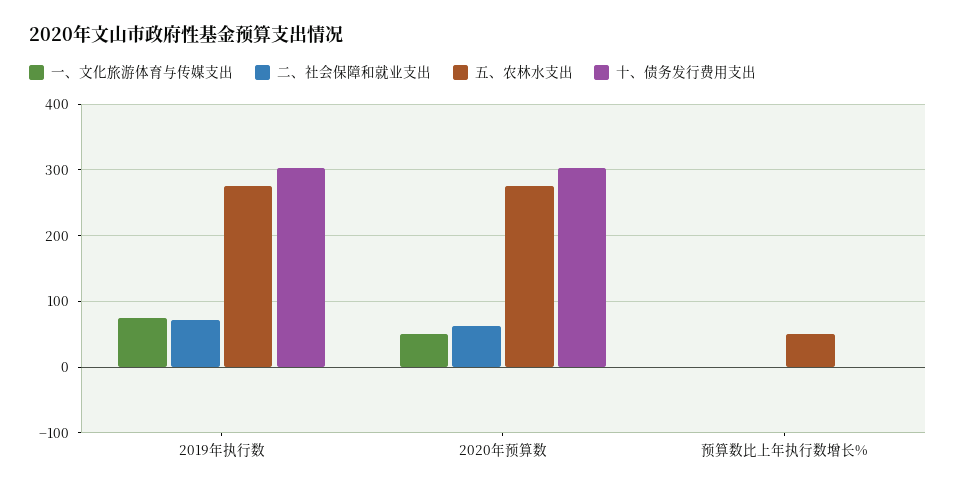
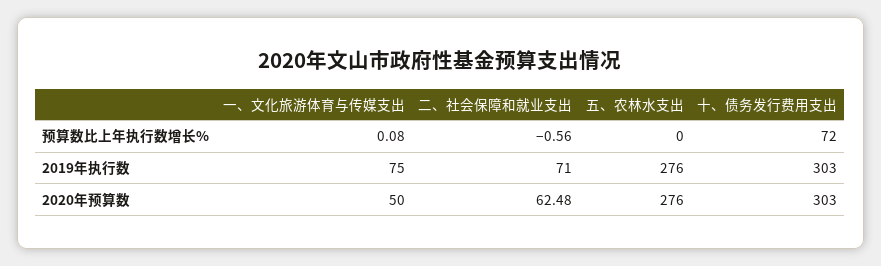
五、农林水支出, 预算数比上年执行数增长%: 50 -> 0
十、债务发行费用支出, 预算数比上年执行数增长%: 0 -> 72

